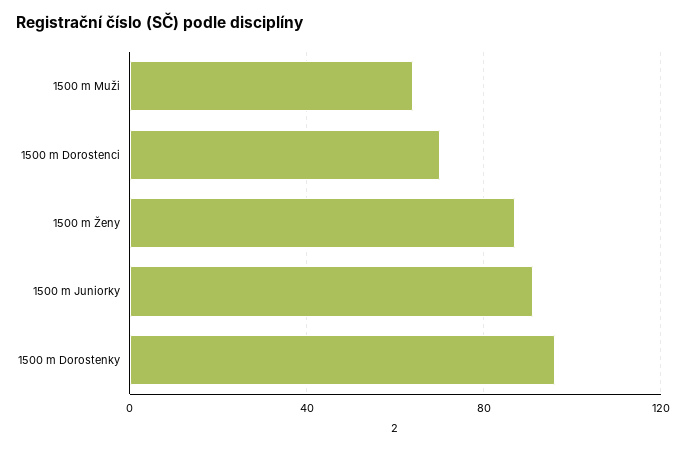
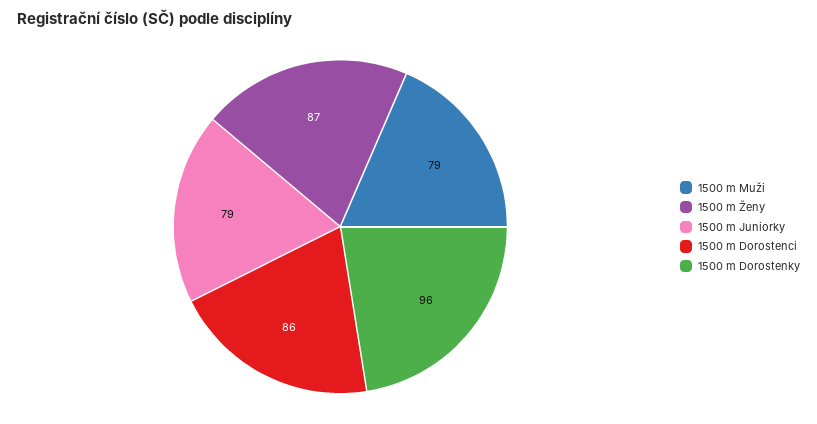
1500 m Muži: 65 -> 79
1500 m Dorostenci: 70 -> 86
1500 m Juniorky: 90 -> 79

